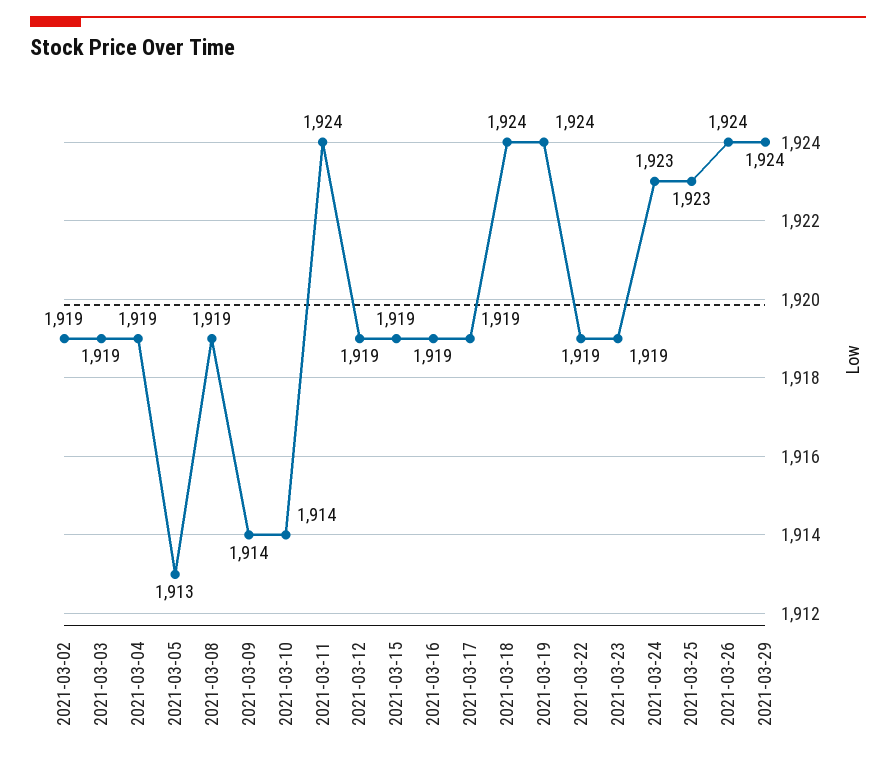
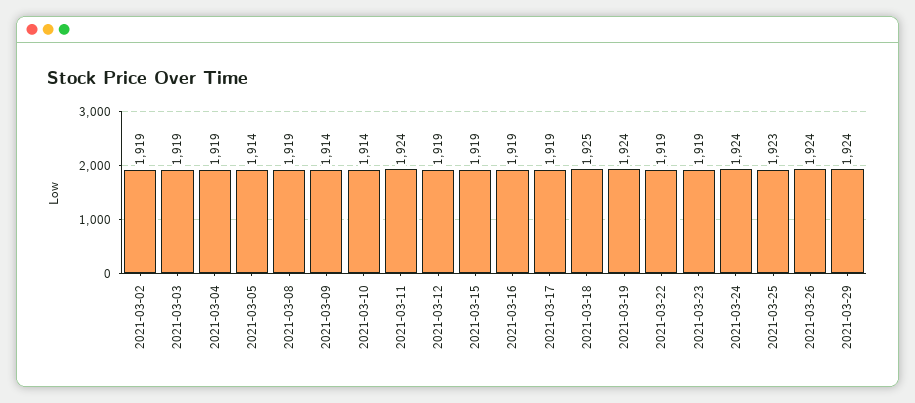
2021-03-05: 1913 -> 1914
2021-03-18: 1924 -> 1925
2021-03-24: 1923 -> 1924

